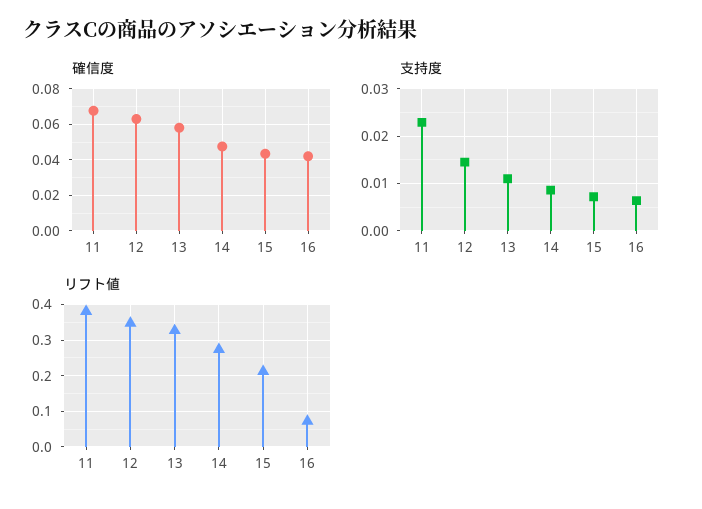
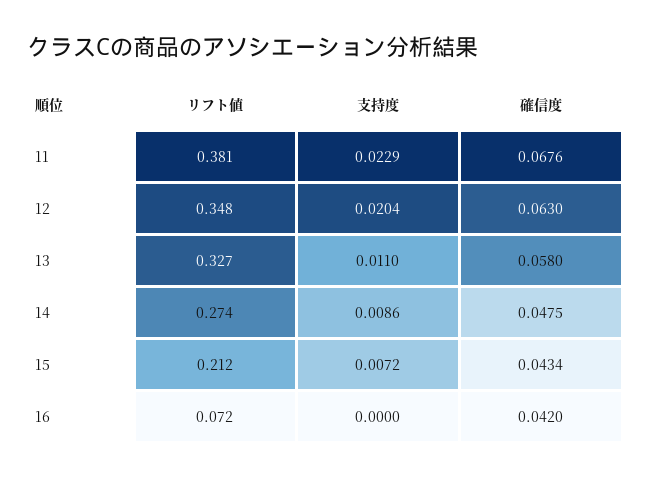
支持度, 12: 0.014 -> 0.0204
支持度, 16: 0.006 -> 0

